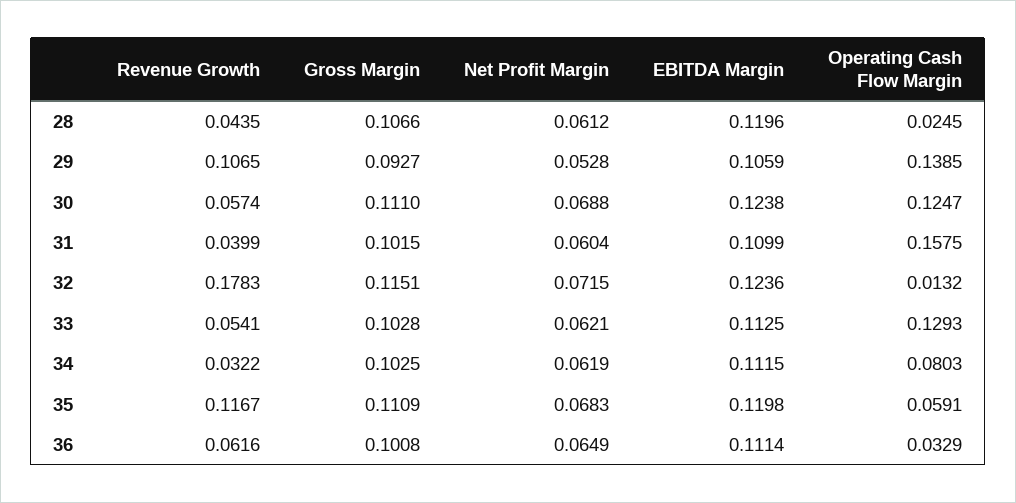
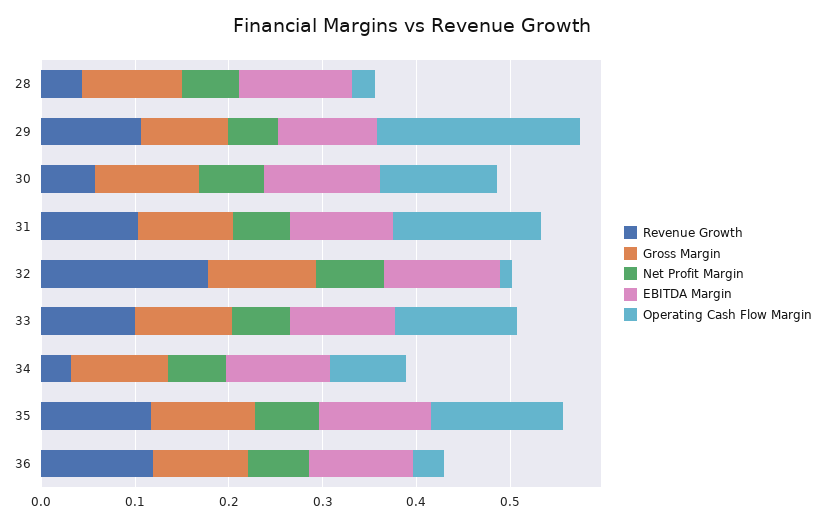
Operating Cash Flow Margin, 29: 0.1385 -> 0.22
Revenue Growth, 31: 0.0399 -> 0.1
Revenue Growth, 33: 0.0541 -> 0.1
Operating Cash Flow Margin, 35: 0.0591 -> 0.14
Revenue Growth, 36: 0.0616 -> 0.12

